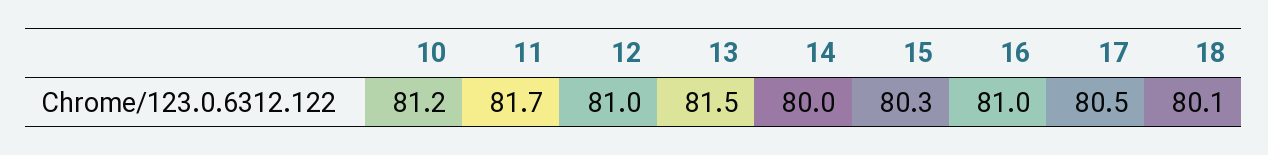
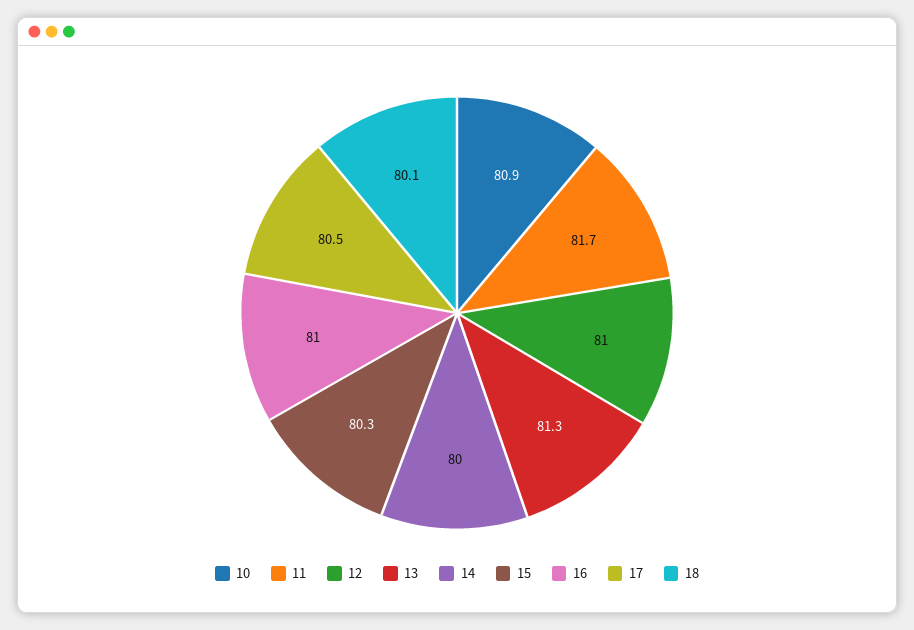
10: 81.2 -> 80.9
13: 81.5 -> 81.3

